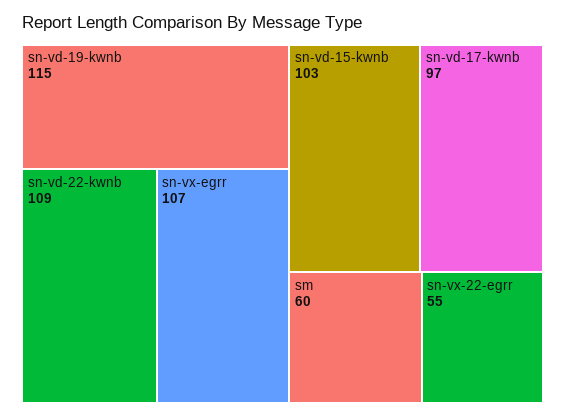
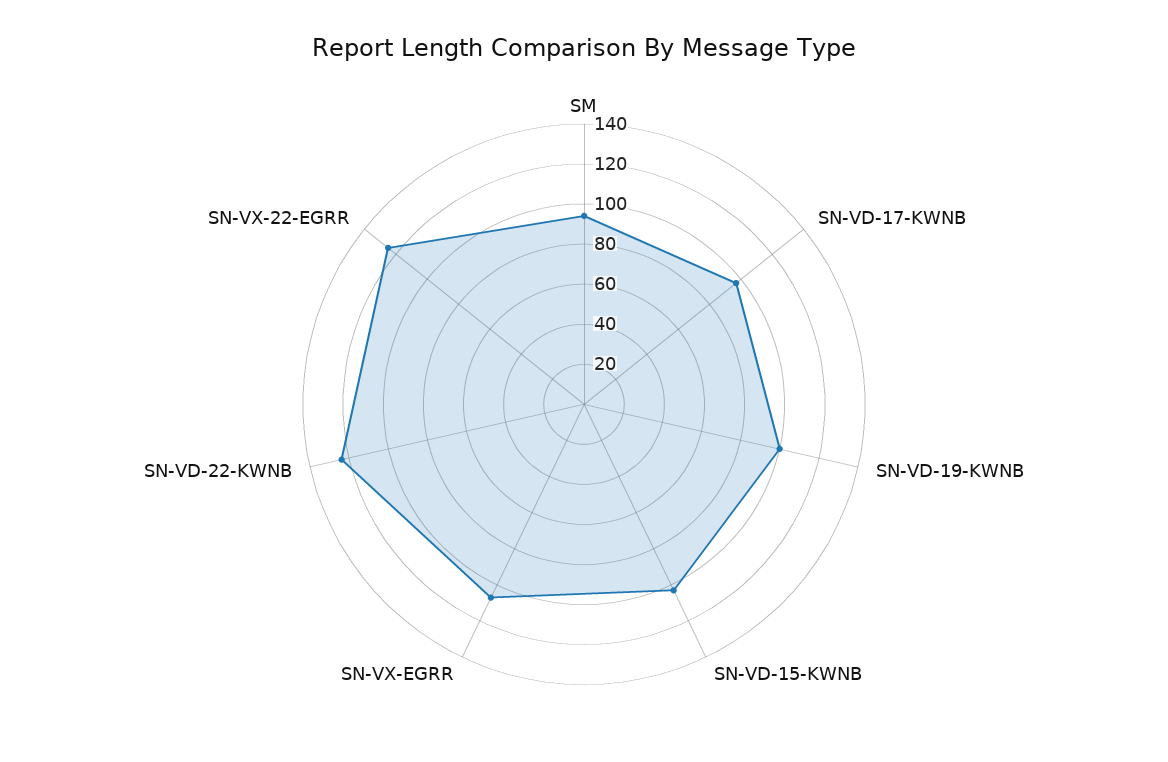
sn-vd-19-kwnb: 115 -> 100
sn-vd-22-kwnb: 109 -> 125
sm: 60 -> 95
sn-vx-22-egrr: 55 -> 125

